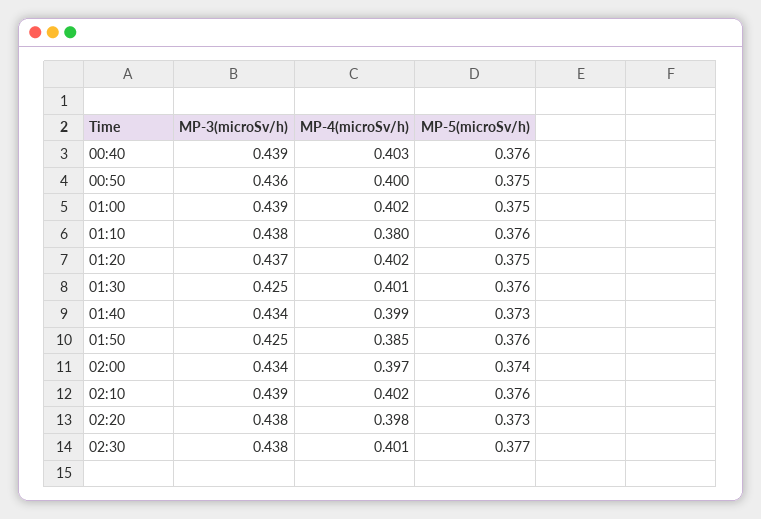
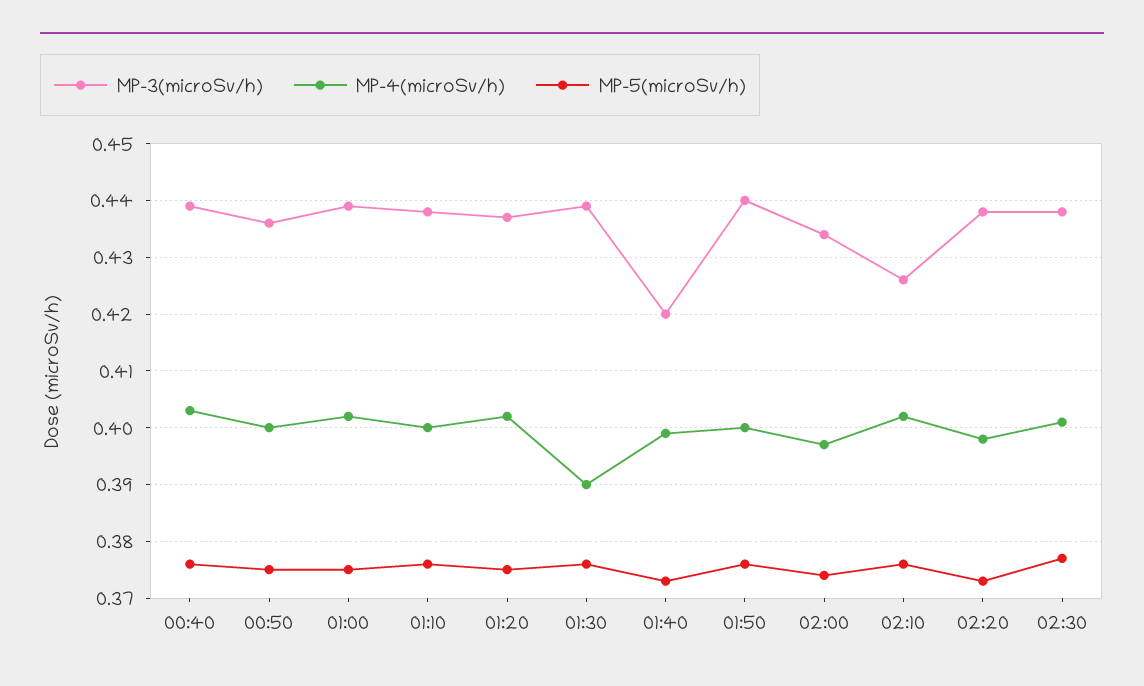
MP-4(microSv/h), 01:10: 0.38 -> 0.4
MP-3(microSv/h), 01:30: 0.425 -> 0.44
MP-4(microSv/h), 01:30: 0.401 -> 0.39
MP-3(microSv/h), 01:40: 0.434 -> 0.42
MP-3(microSv/h), 01:50: 0.425 -> 0.44
MP-4(microSv/h), 01:50: 0.385 -> 0.4
MP-3(microSv/h), 02:10: 0.439 -> 0.425

